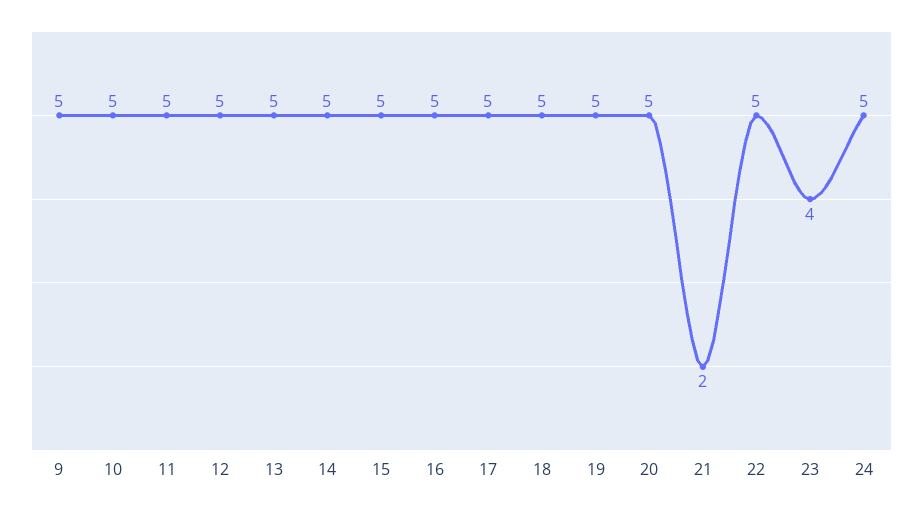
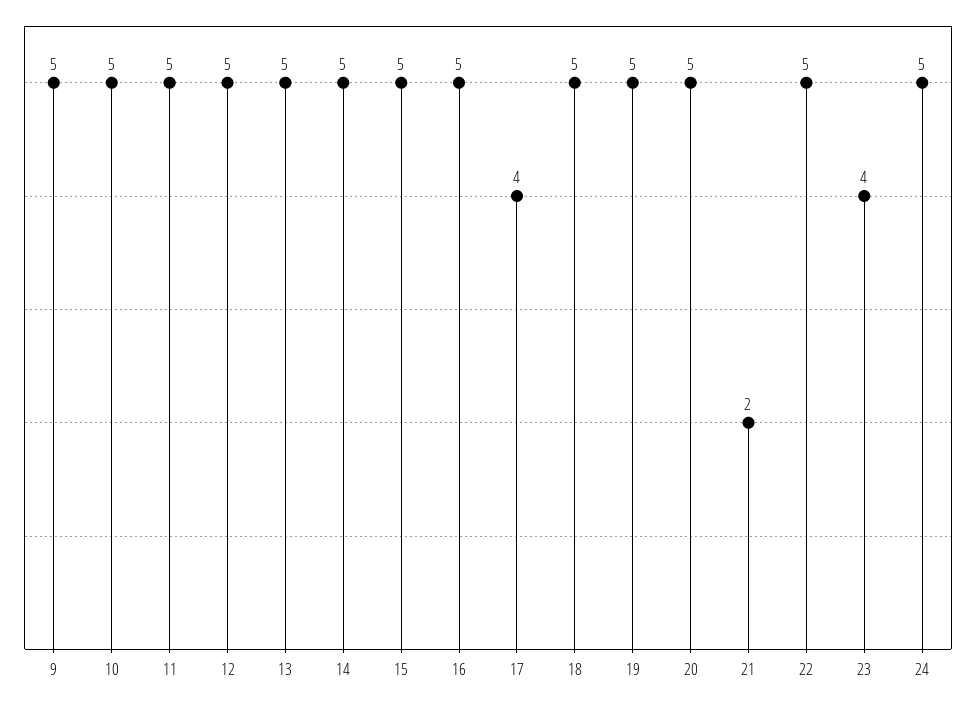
17: 5 -> 4

